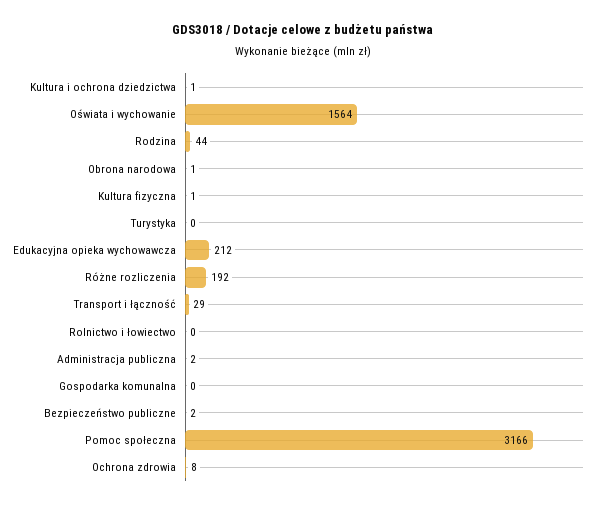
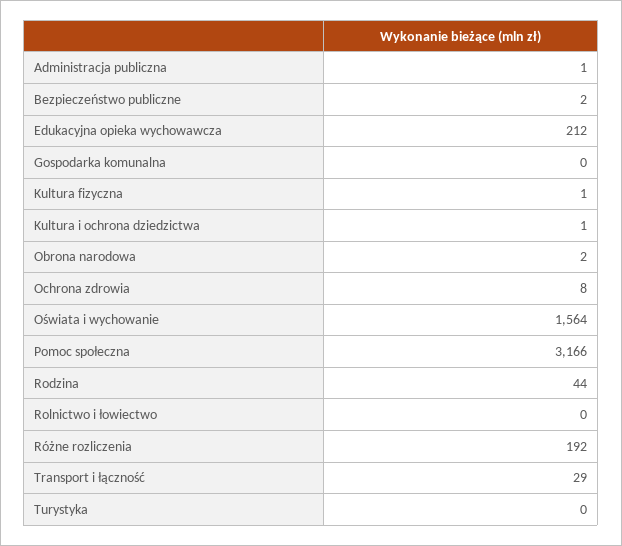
Obrona narodowa: 1 -> 2
Administracja publiczna: 2 -> 1

